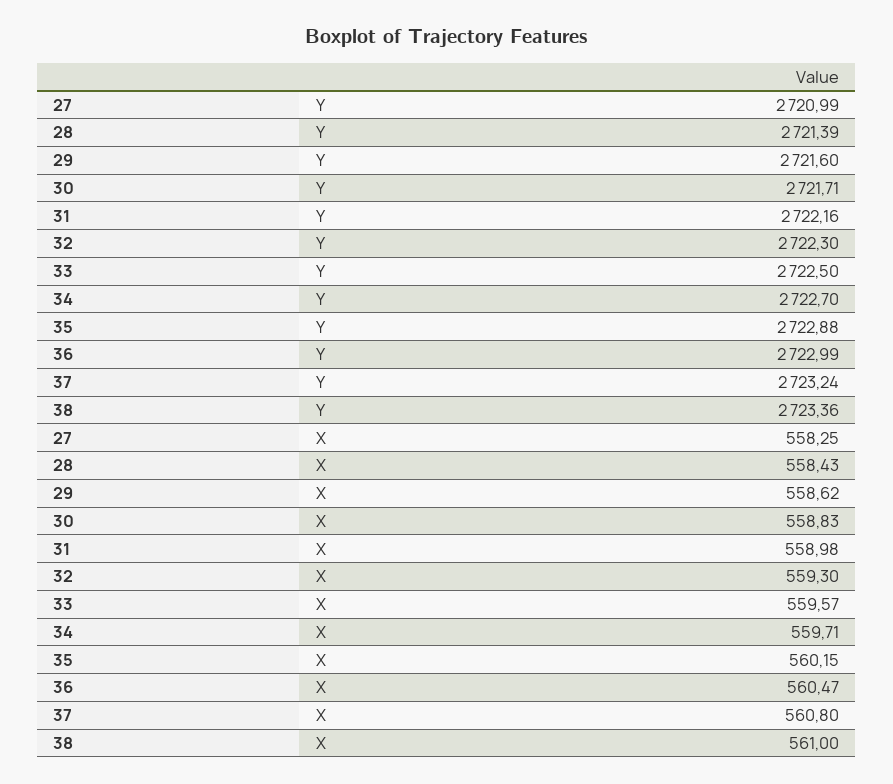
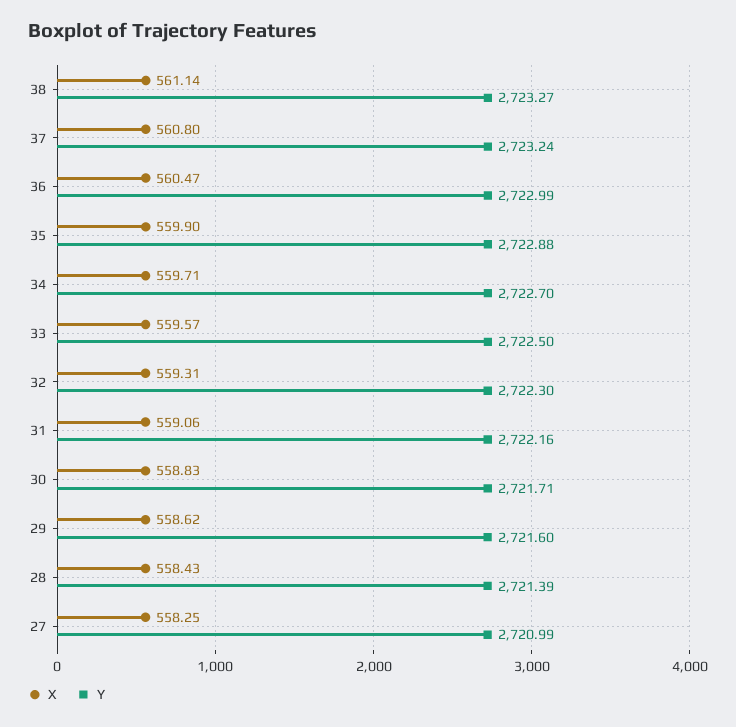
Y, 38: 2723.36 -> 2723.27
X, 31: 558.98 -> 559.06
X, 32: 559.3 -> 559.31
X, 35: 560.15 -> 559.9
X, 38: 561 -> 561.14

